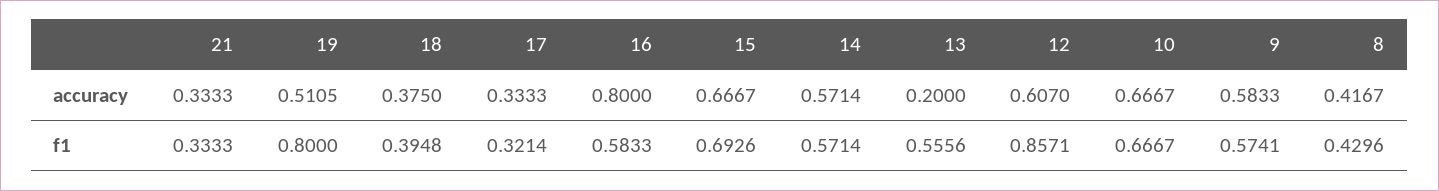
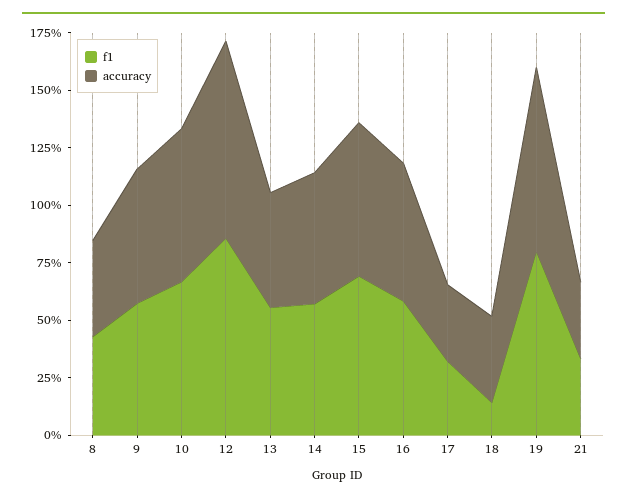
accuracy, 19: 0.5105 -> 0.8
accuracy, 16: 0.8 -> 0.6
accuracy, 13: 0.2 -> 0.5
accuracy, 12: 0.607 -> 0.85
f1, 18: 0.3948 -> 0.15

